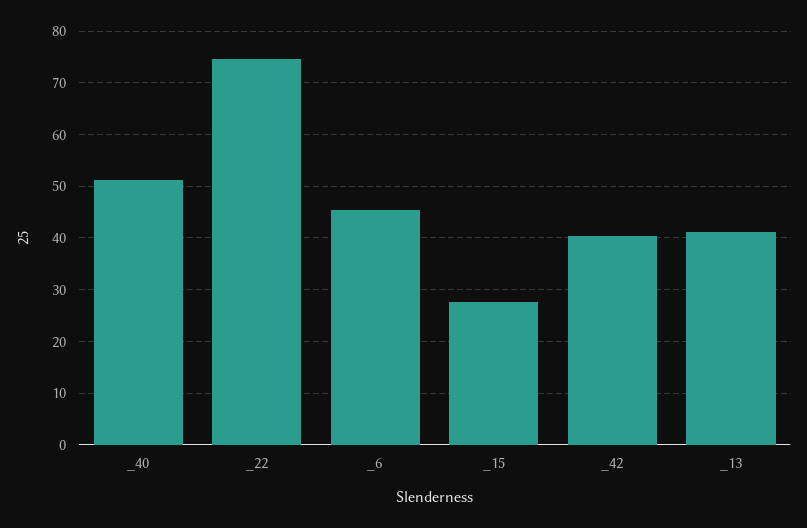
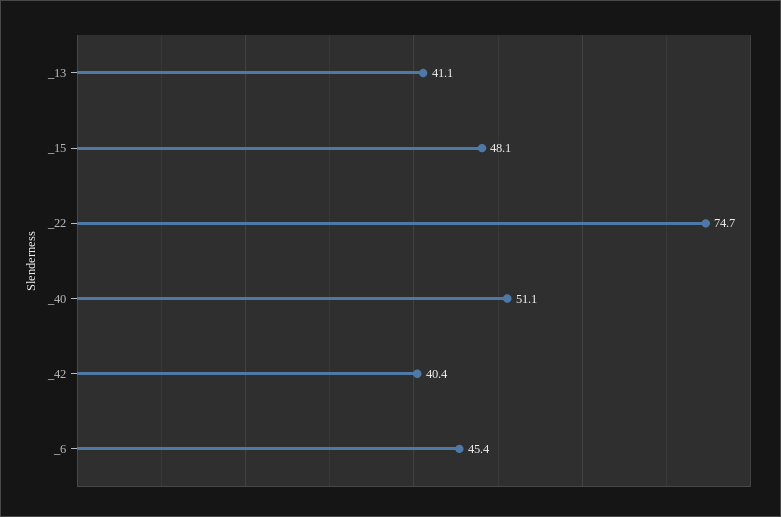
_15: 28 -> 48.1

